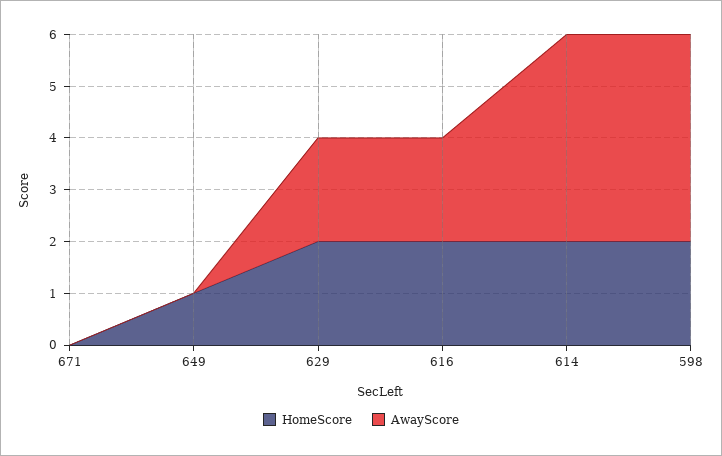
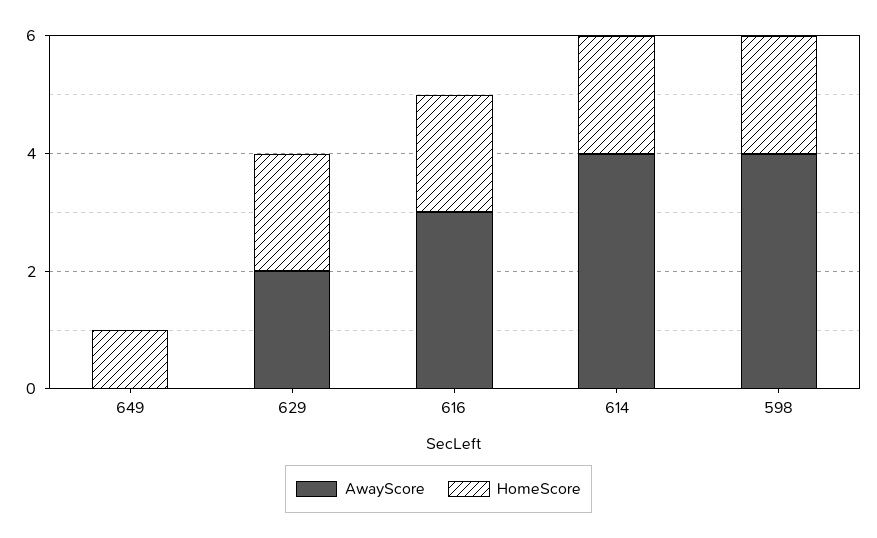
HomeScore, 671: 0 -> none
AwayScore, 671: 0 -> none
AwayScore, 616: 2 -> 3

